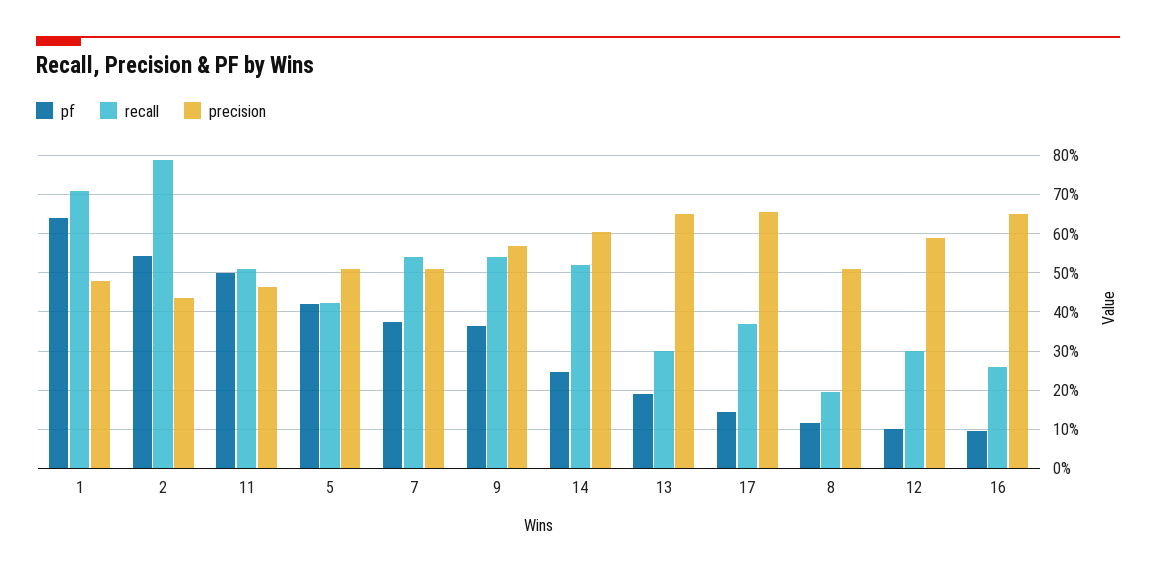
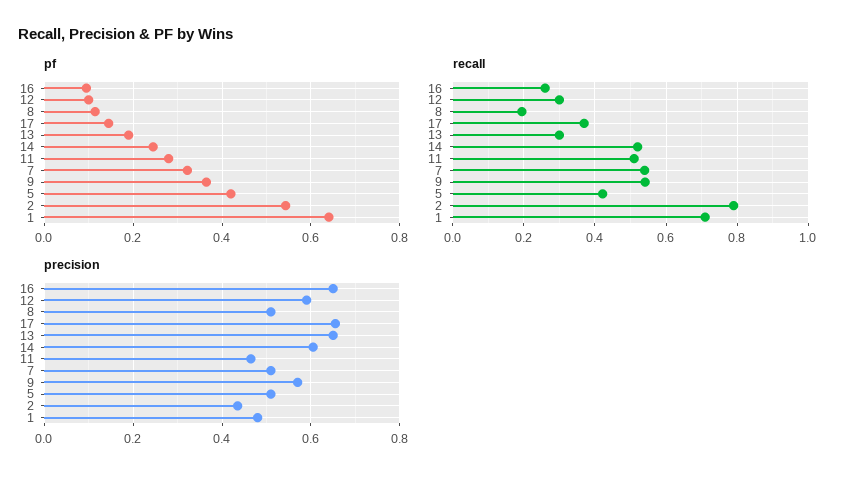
pf, 11: 0.5 -> 0.28
pf, 7: 0.38 -> 0.32

